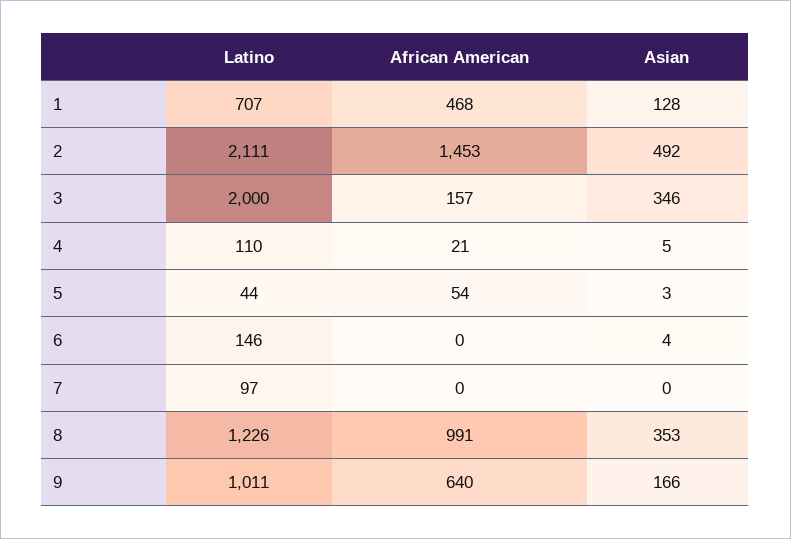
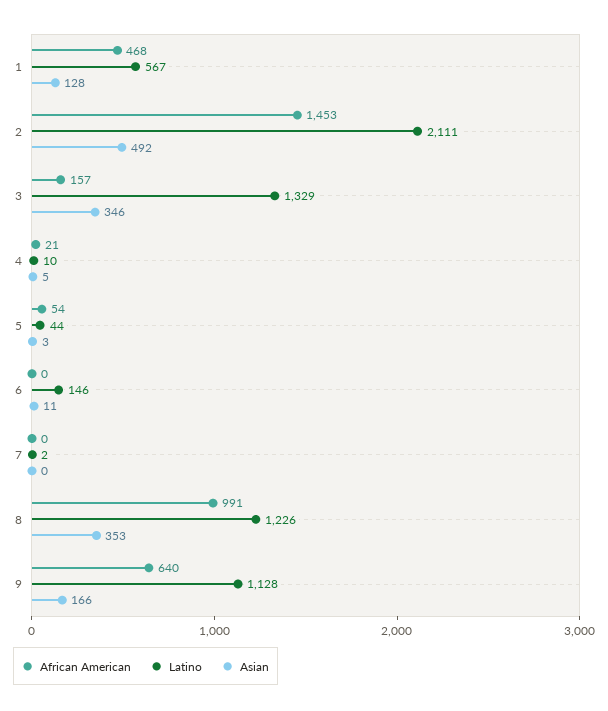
Latino, 1: 707 -> 567
Latino, 3: 2000 -> 1329
Latino, 4: 110 -> 10
Asian, 6: 4 -> 11
Latino, 7: 97 -> 2
Latino, 9: 1011 -> 1128

